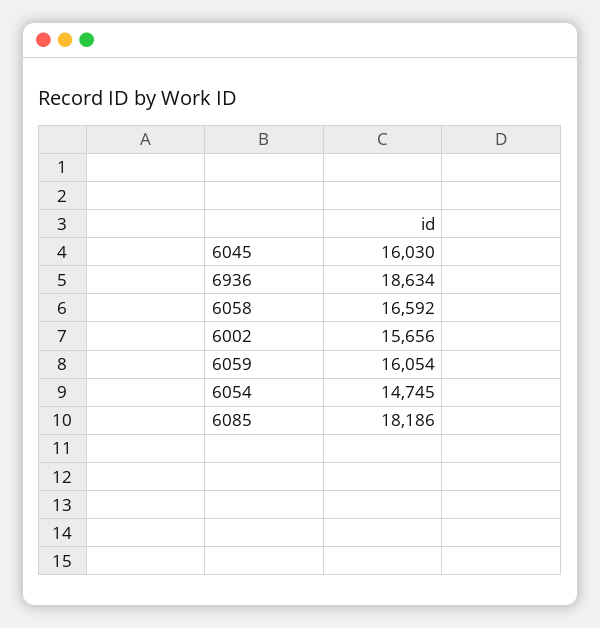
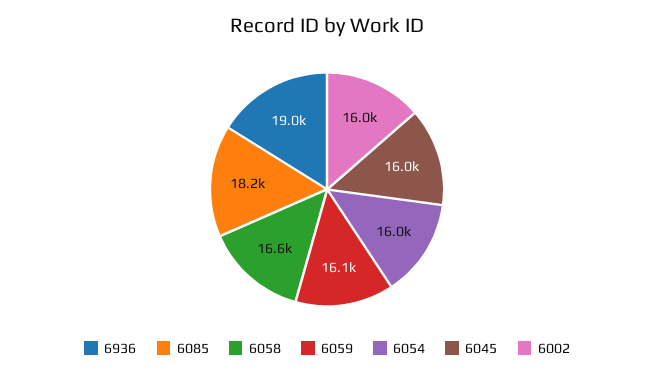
6936: 18634 -> 19000
6002: 15656 -> 16000
6054: 14745 -> 16000

